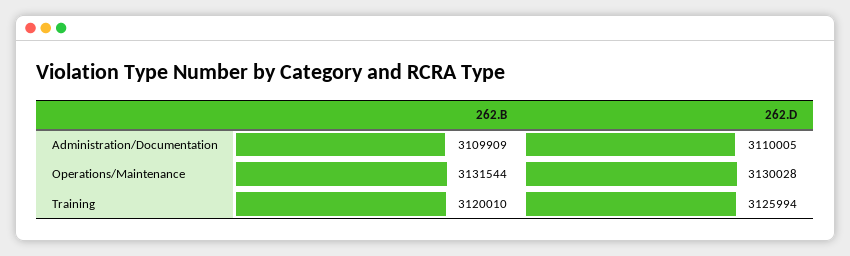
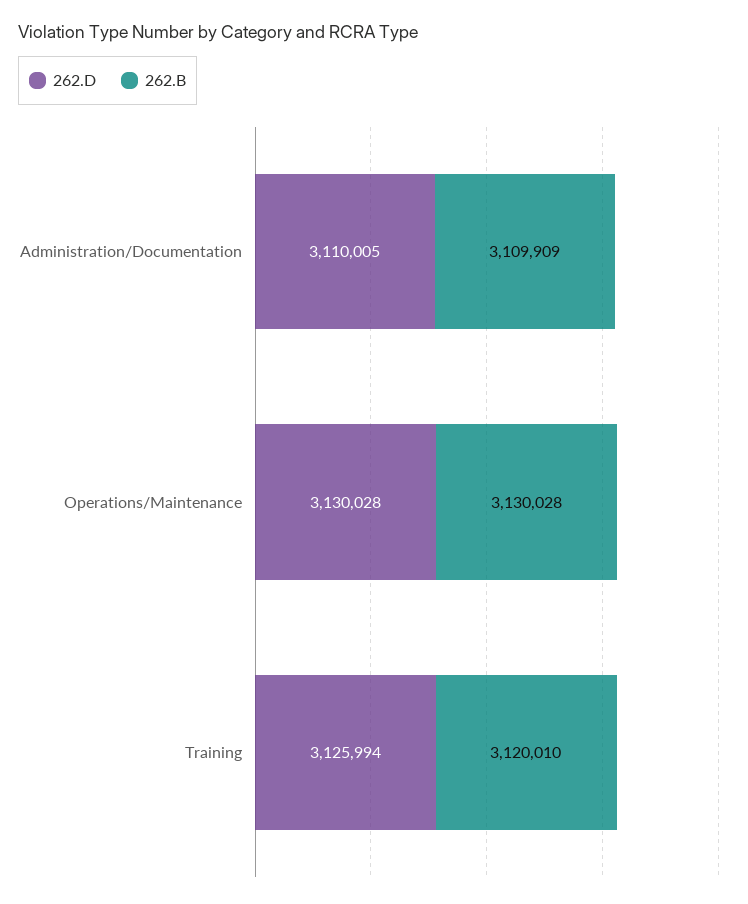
262.B, Operations/Maintenance: 3131544 -> 3130028

